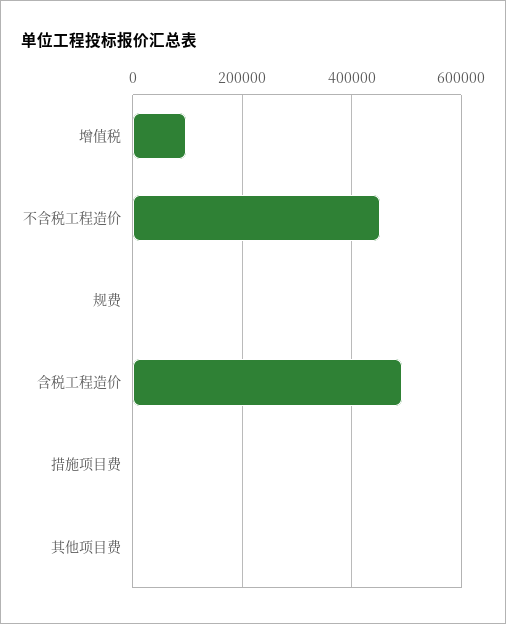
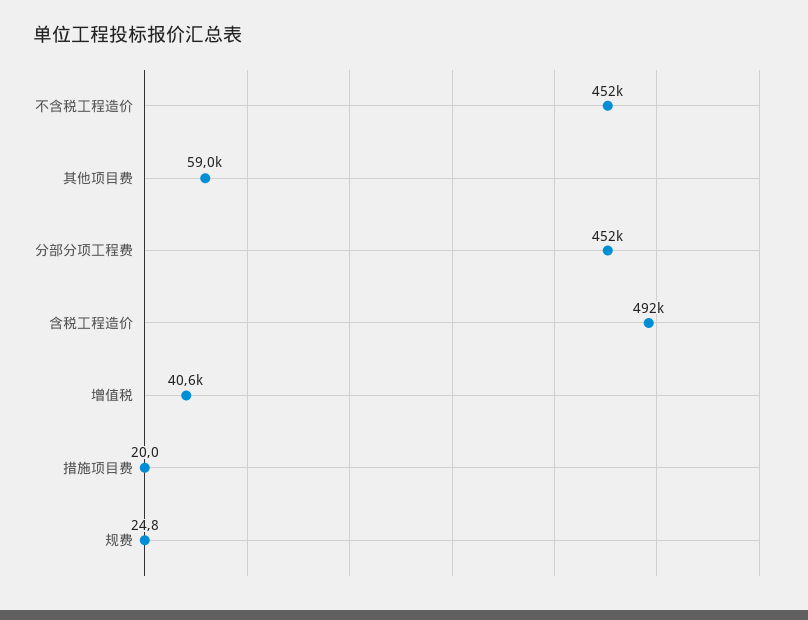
增值税: 100000 -> 40600
其他项目费: 0 -> 59000
分部分项工程费: none -> 452000

